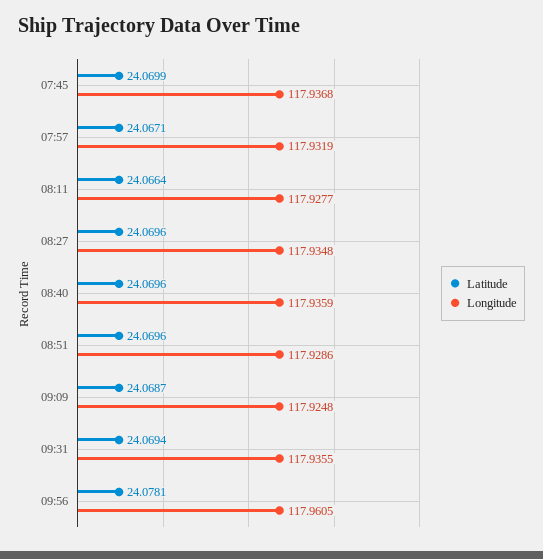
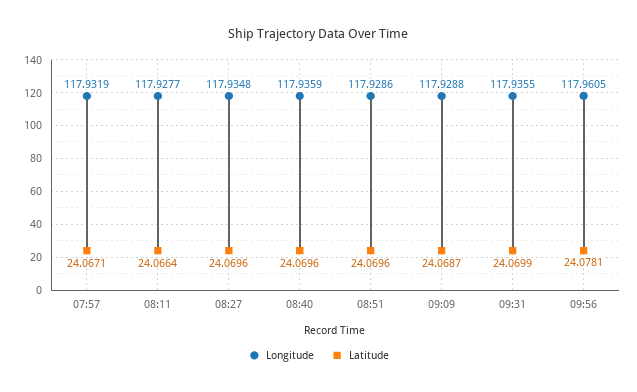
Latitude, 07:45: 24.0699 -> none
Longitude, 07:45: 117.9368 -> none
Longitude, 09:09: 117.9248 -> 117.9288
Latitude, 09:31: 24.0694 -> 24.0699

